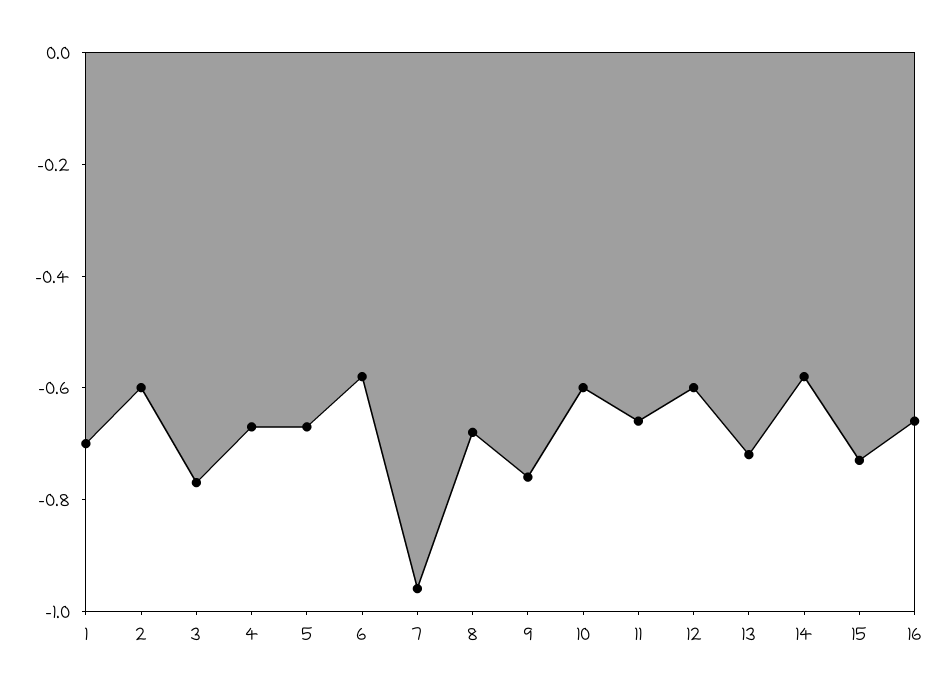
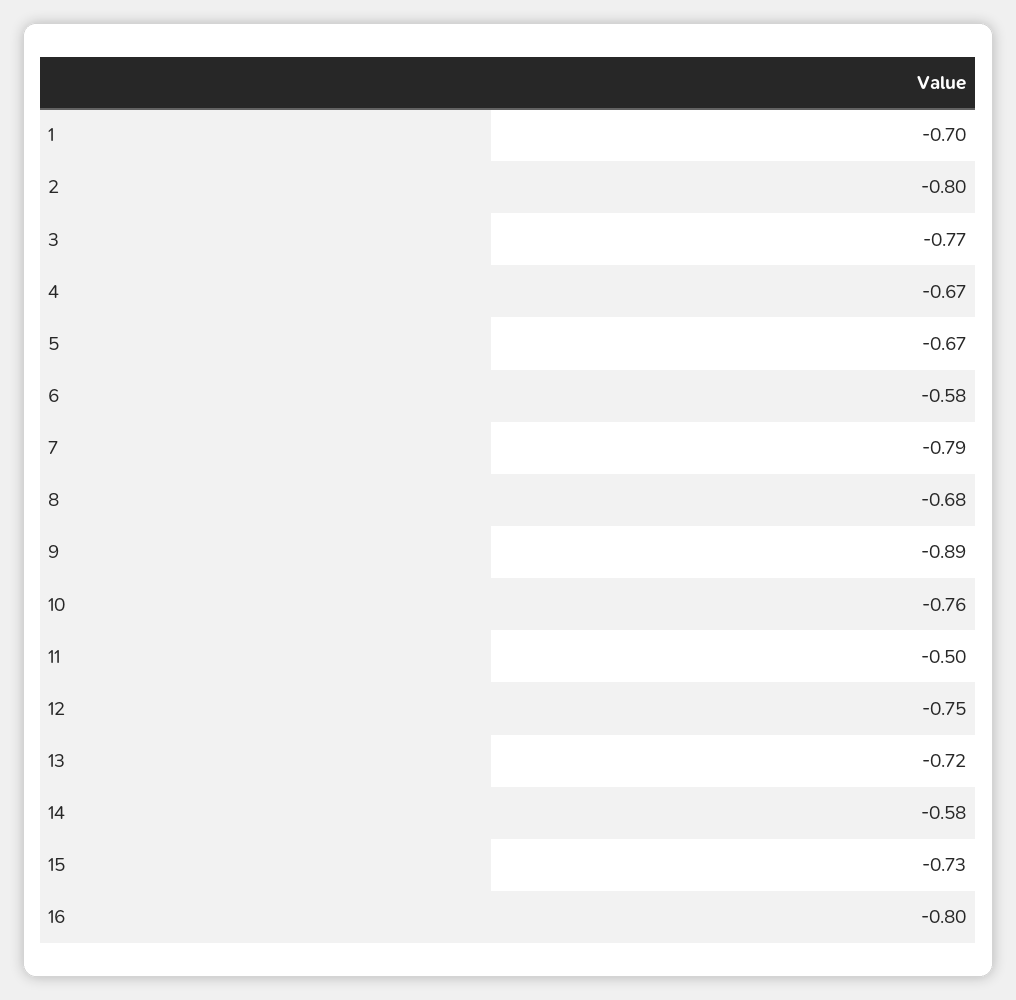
2: -0.6 -> -0.8
7: -0.95 -> -0.79
9: -0.75 -> -0.89
10: -0.6 -> -0.76
11: -0.65 -> -0.5
12: -0.6 -> -0.75
16: -0.65 -> -0.8

